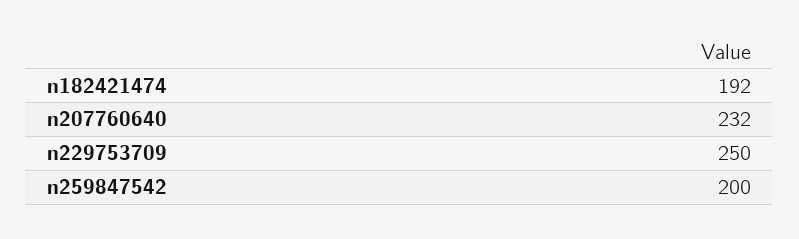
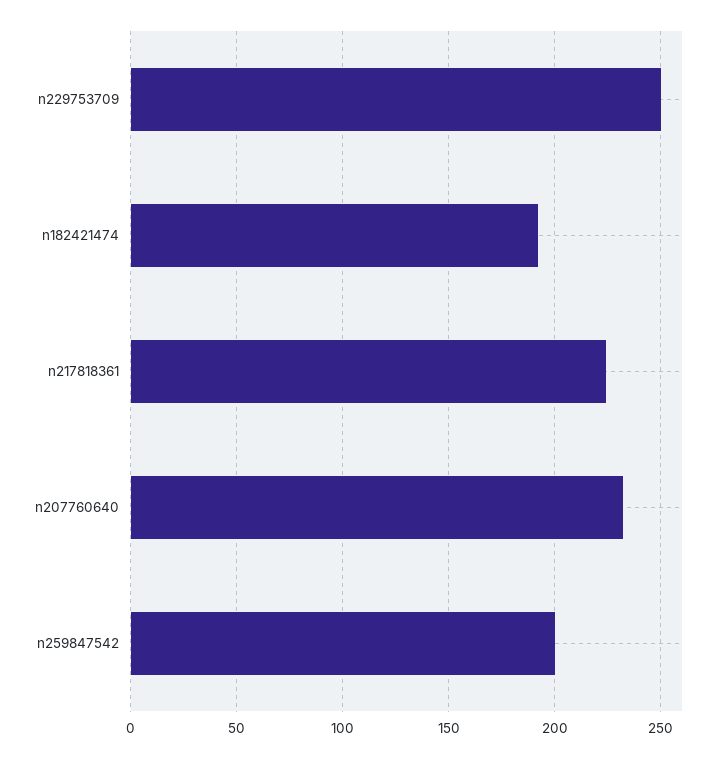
n217818361: none -> 225

